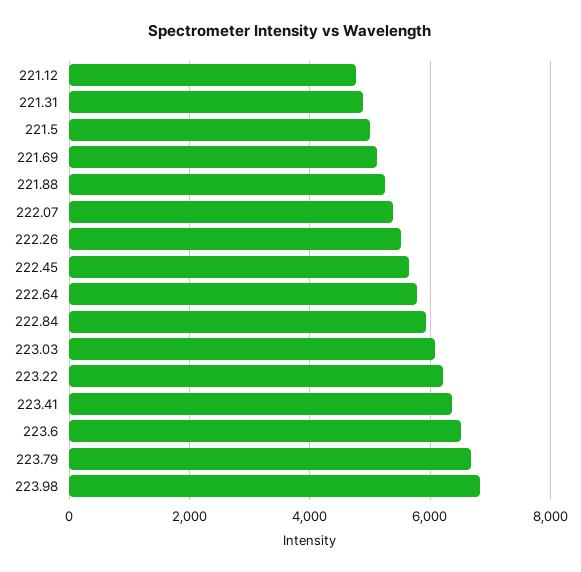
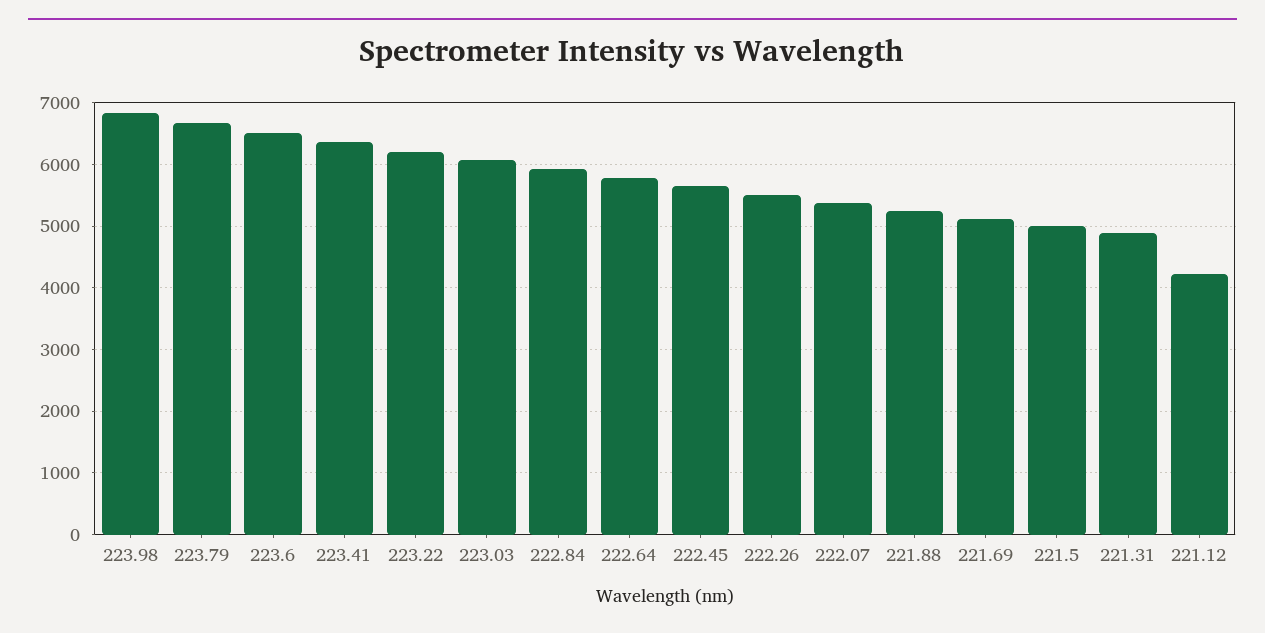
221.12: 4800 -> 4200

